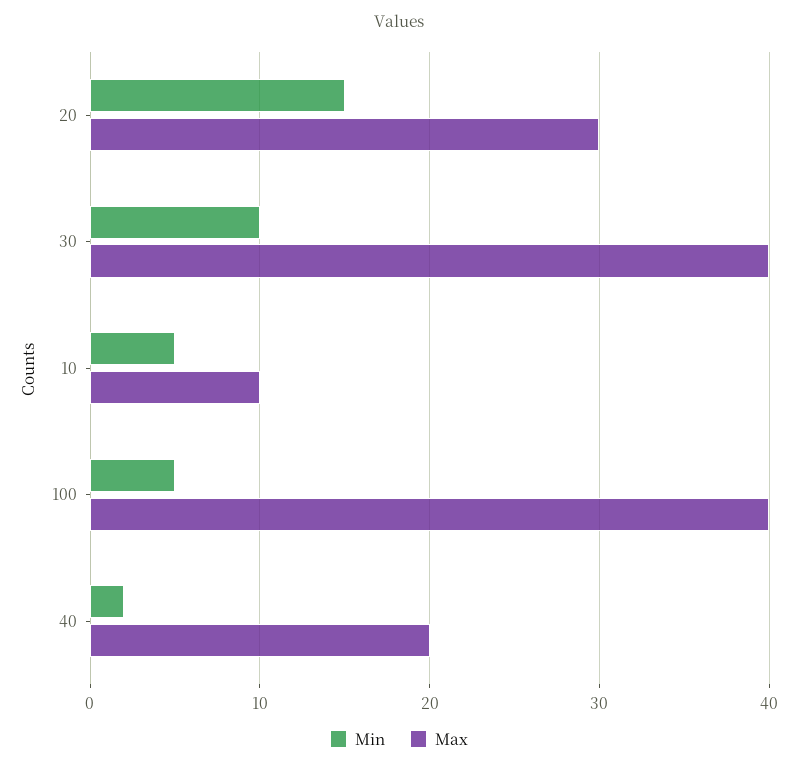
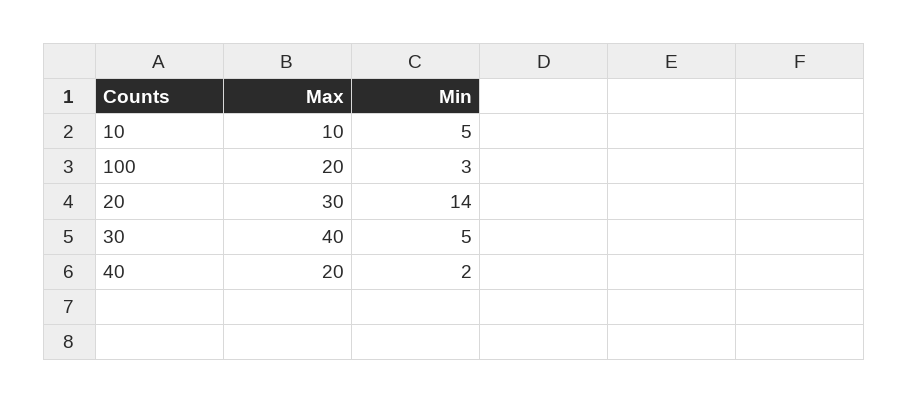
Min, 20: 15 -> 14
Min, 30: 10 -> 5
Min, 100: 5 -> 3
Max, 100: 40 -> 20

